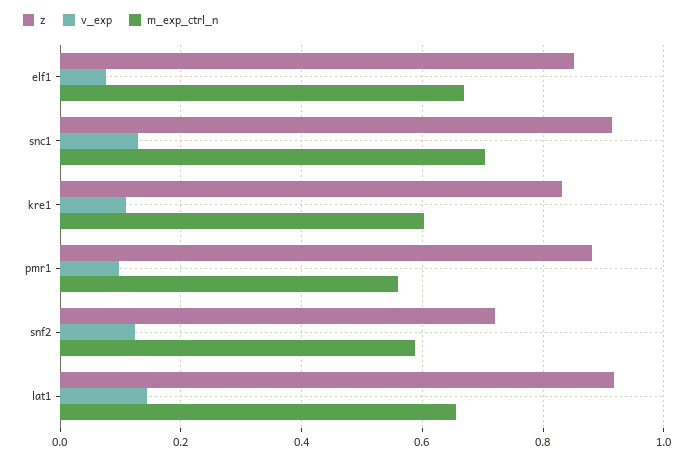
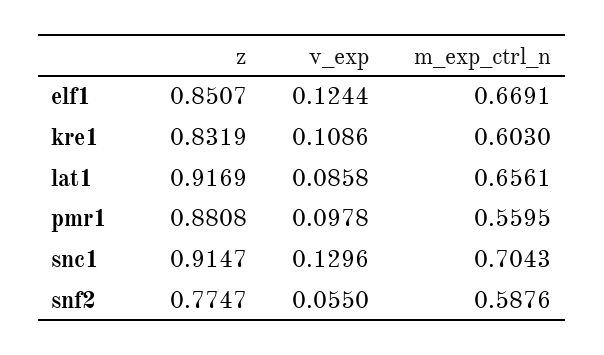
v_exp, elf1: 0.08 -> 0.1244
z, snf2: 0.72 -> 0.7747
v_exp, snf2: 0.12 -> 0.055
v_exp, lat1: 0.14 -> 0.0858

